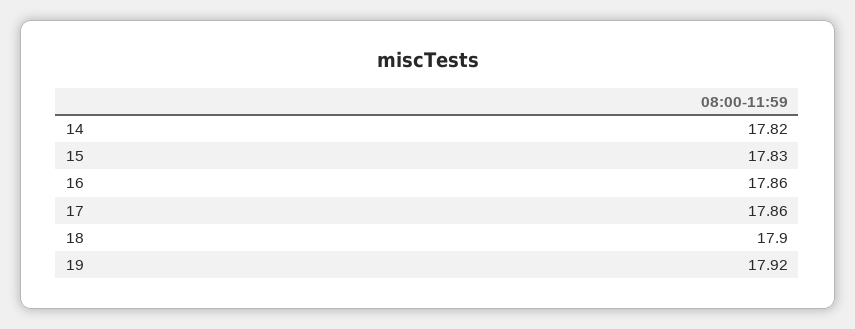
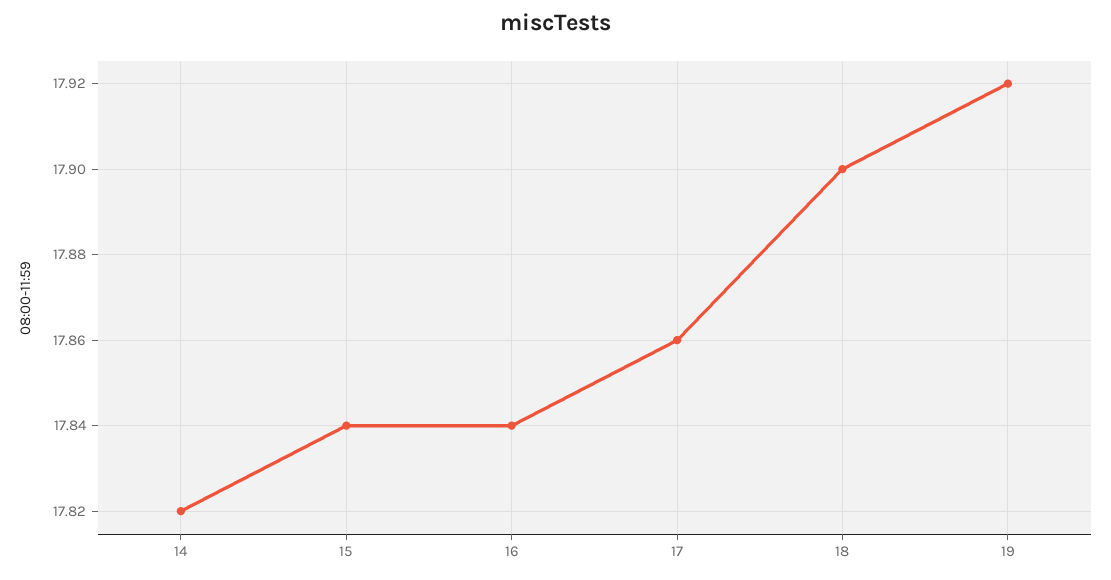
15: 17.83 -> 17.84
16: 17.86 -> 17.84

